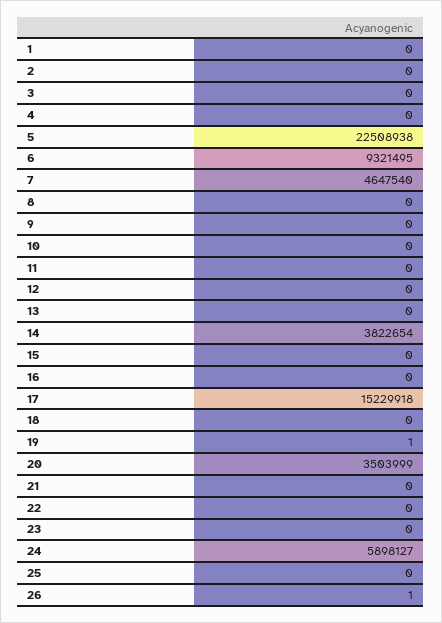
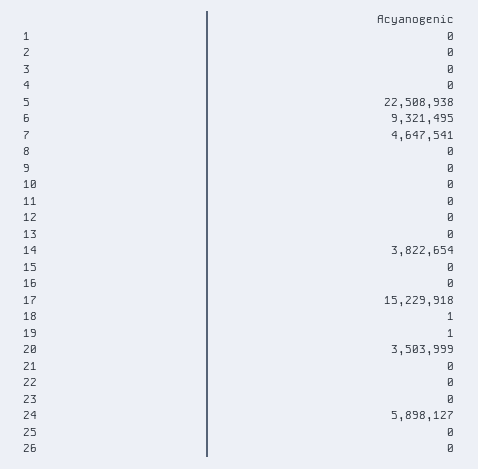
7: 4647540 -> 4647541
18: 0 -> 1
26: 1 -> 0

